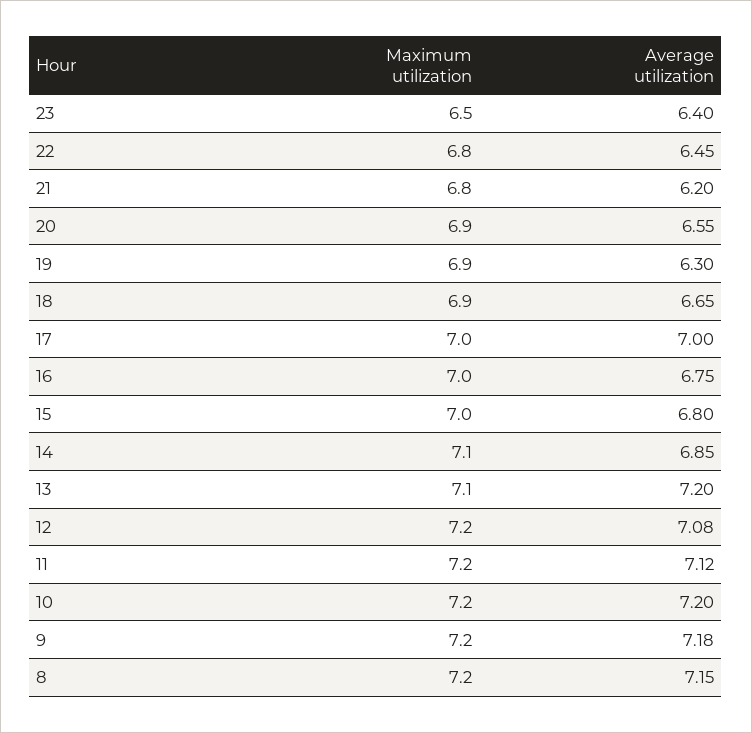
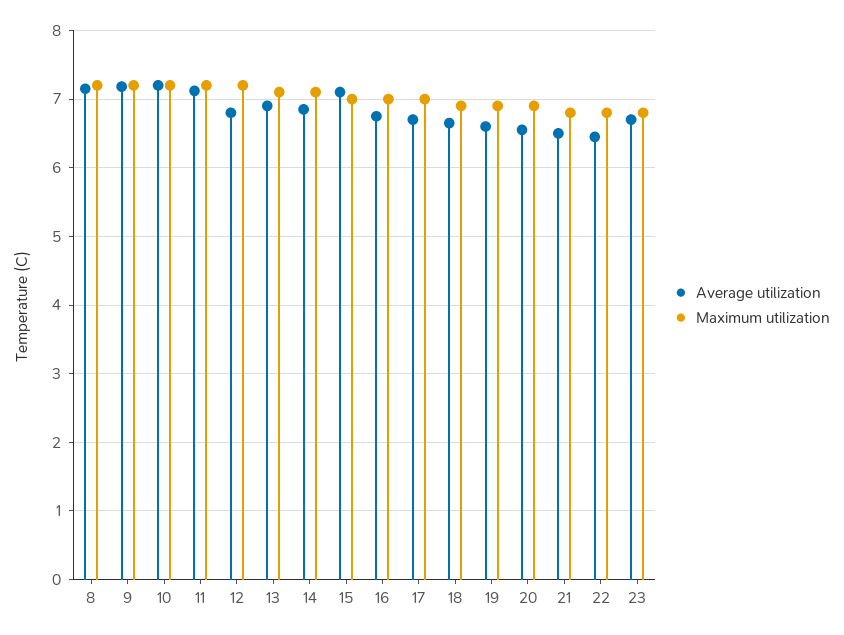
Maximum utilization, 23: 6.5 -> 6.8
Average utilization, 23: 6.4 -> 6.7
Average utilization, 21: 6.2 -> 6.5
Average utilization, 19: 6.3 -> 6.6
Average utilization, 17: 7 -> 6.7
Average utilization, 15: 6.8 -> 7.1
Average utilization, 13: 7.2 -> 6.9
Average utilization, 12: 7.08 -> 6.8

